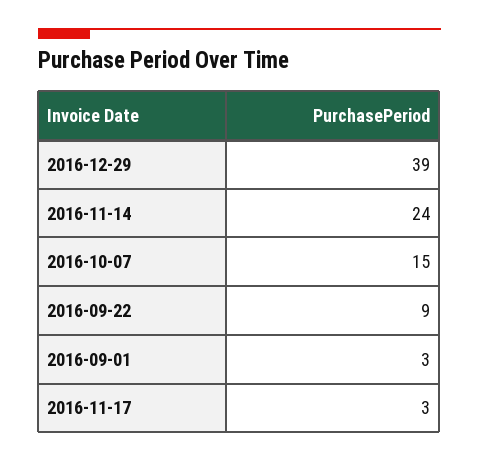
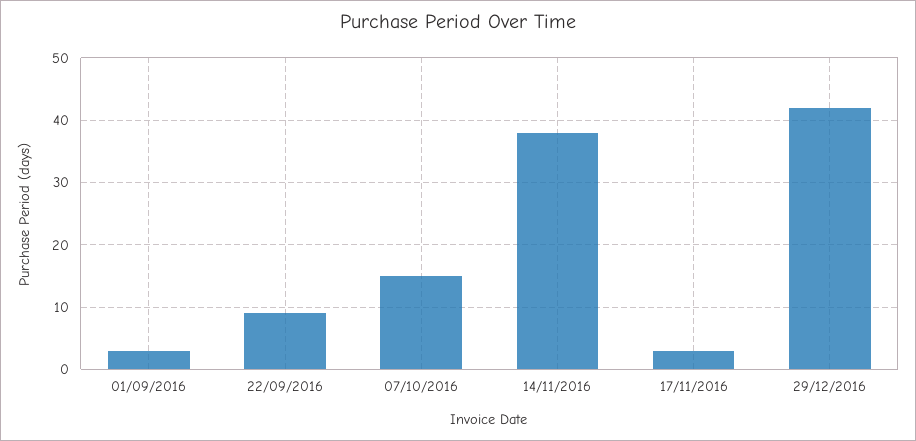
2016-12-29: 39 -> 42
2016-11-14: 24 -> 38

